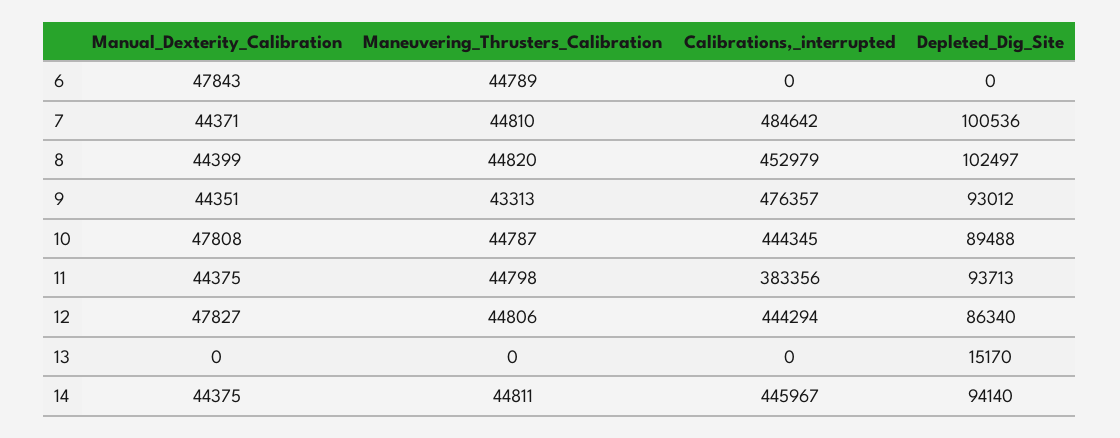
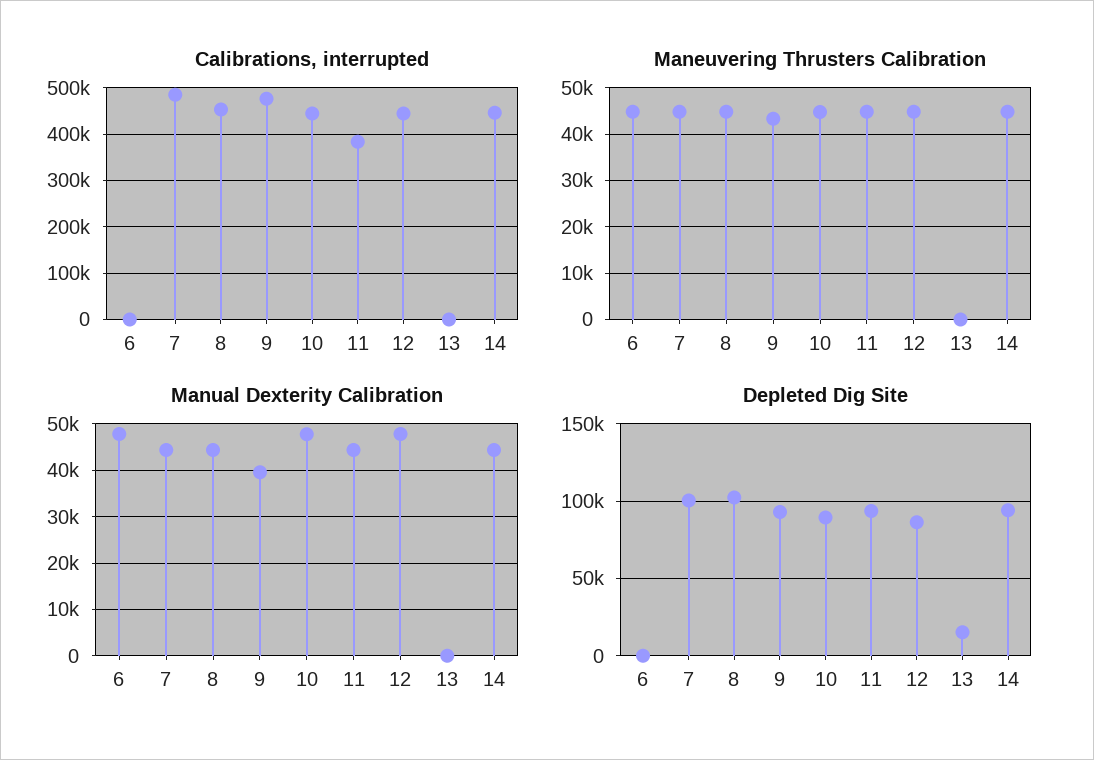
Manual_Dexterity_Calibration, 9: 44351 -> 40000

